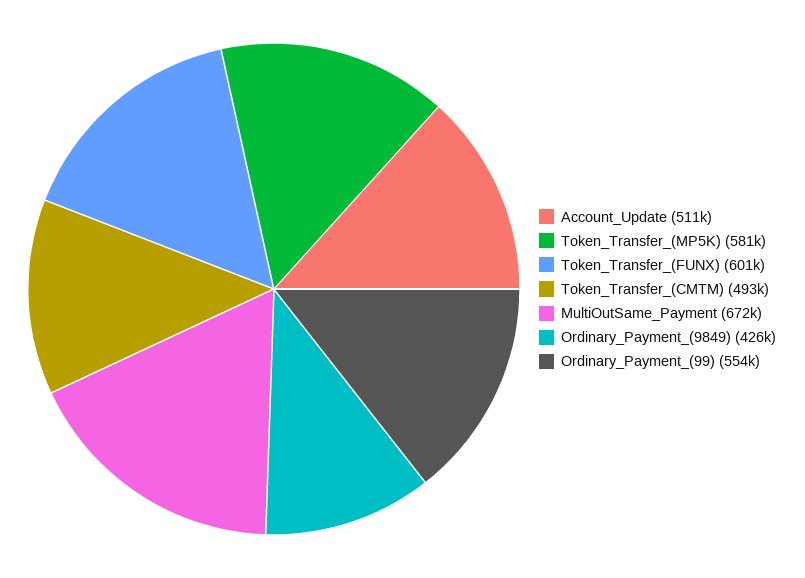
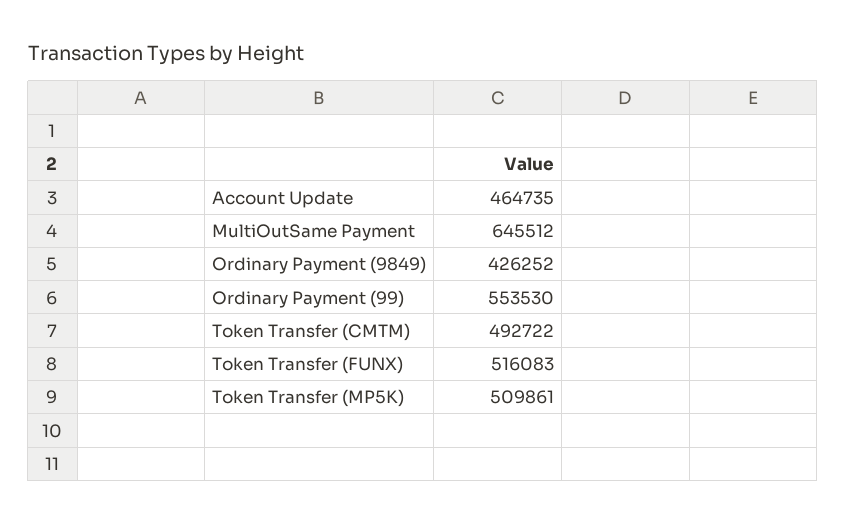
Account_Update: 511000 -> 464735
Token_Transfer_(MP5K): 581000 -> 509861
Token_Transfer_(FUNX): 601000 -> 516083
MultiOutSame_Payment: 672000 -> 645512

